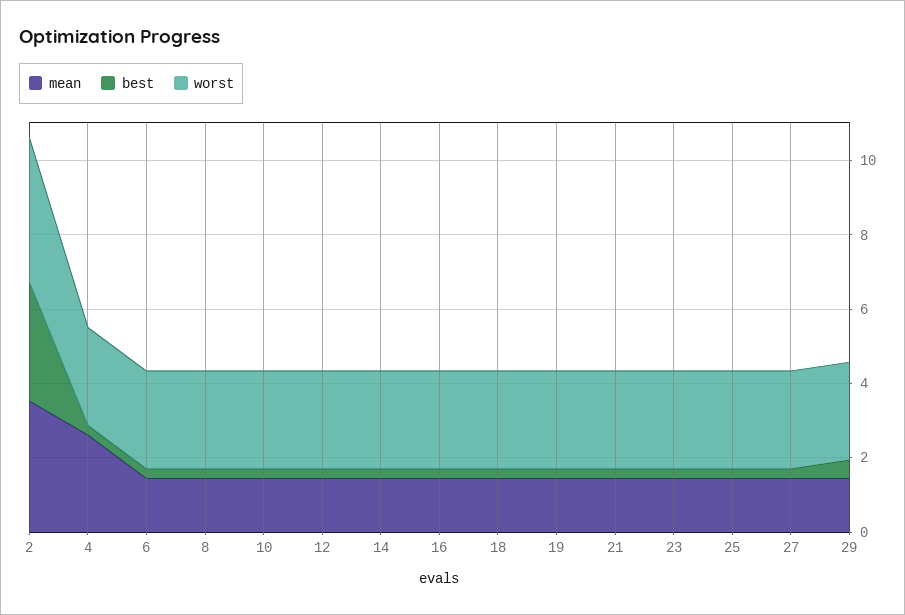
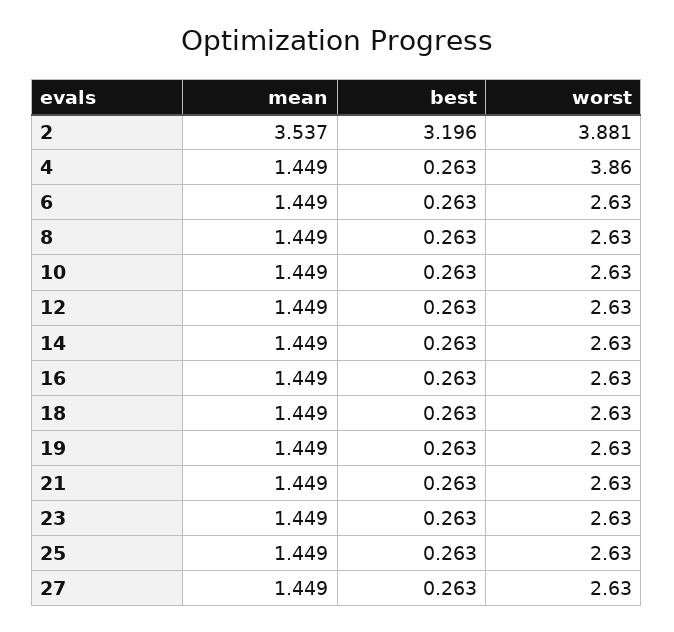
mean, 4: 2.5 -> 1.449
worst, 4: 2.5 -> 3.86
mean, 29: 1.5 -> none
best, 29: 0.5 -> none
worst, 29: 2.5 -> none

